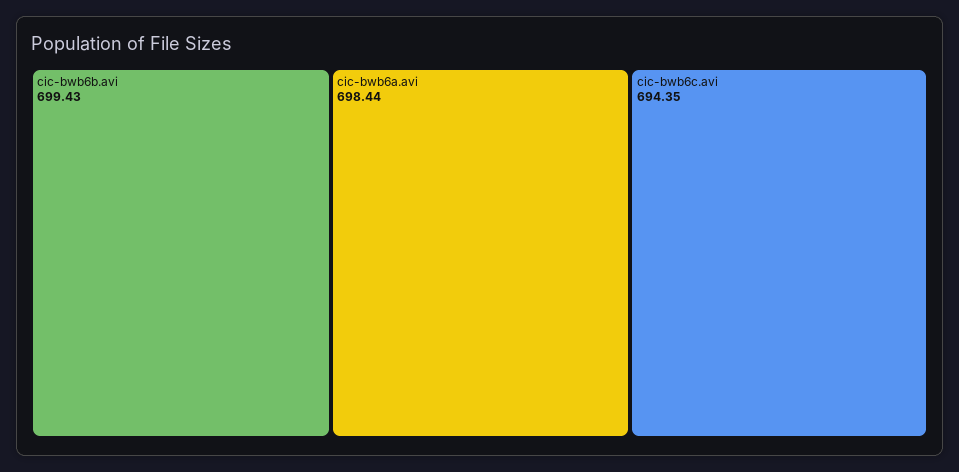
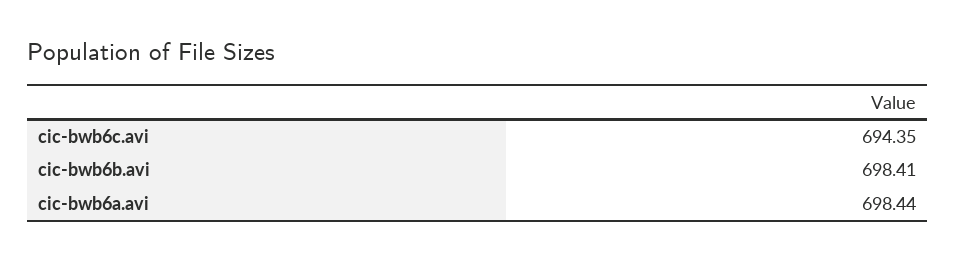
cic-bwb6b.avi: 699.43 -> 698.41

